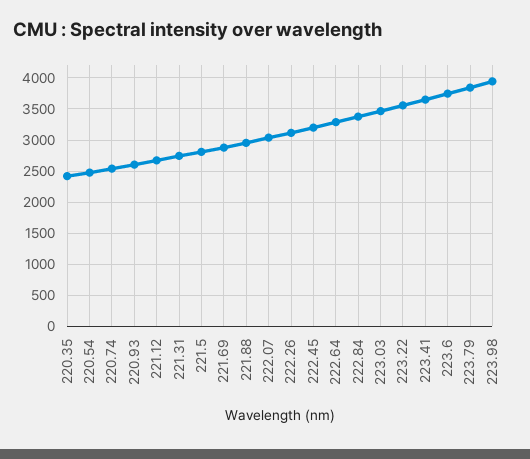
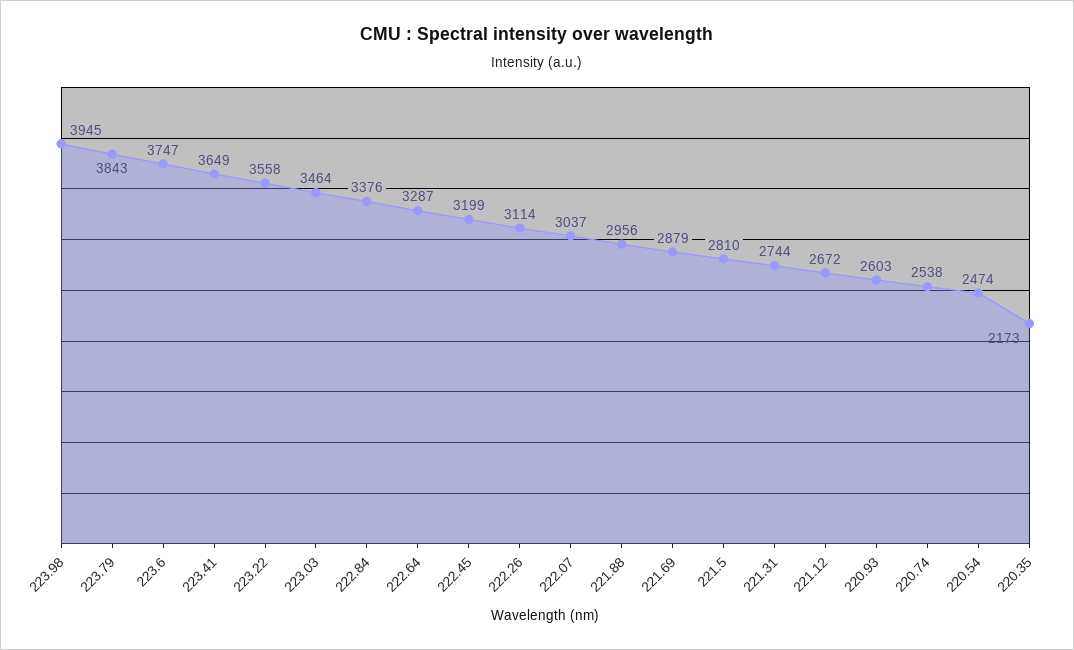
220.35: 2400 -> 2173

